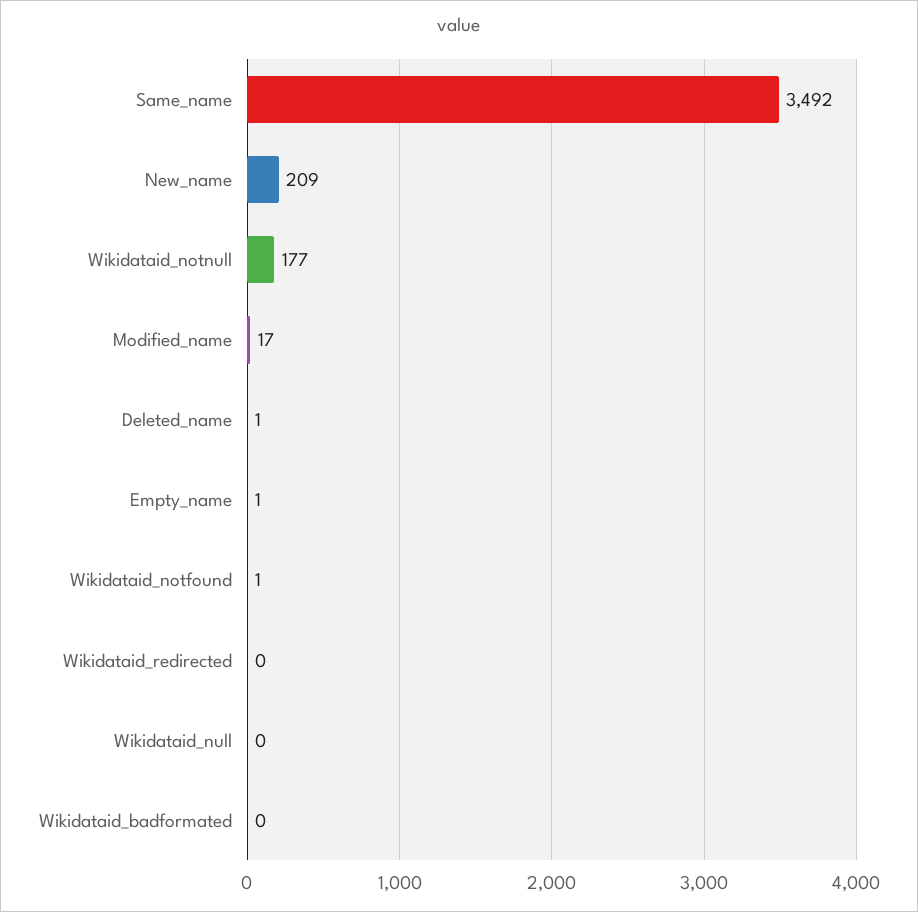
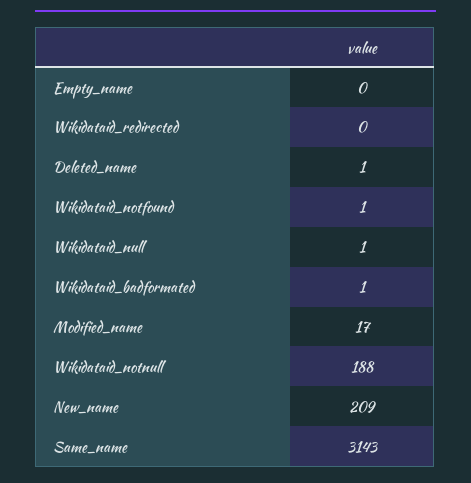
Same_name: 3492 -> 3143
Wikidataid_notnull: 177 -> 188
Empty_name: 1 -> 0
Wikidataid_null: 0 -> 1
Wikidataid_badformated: 0 -> 1

